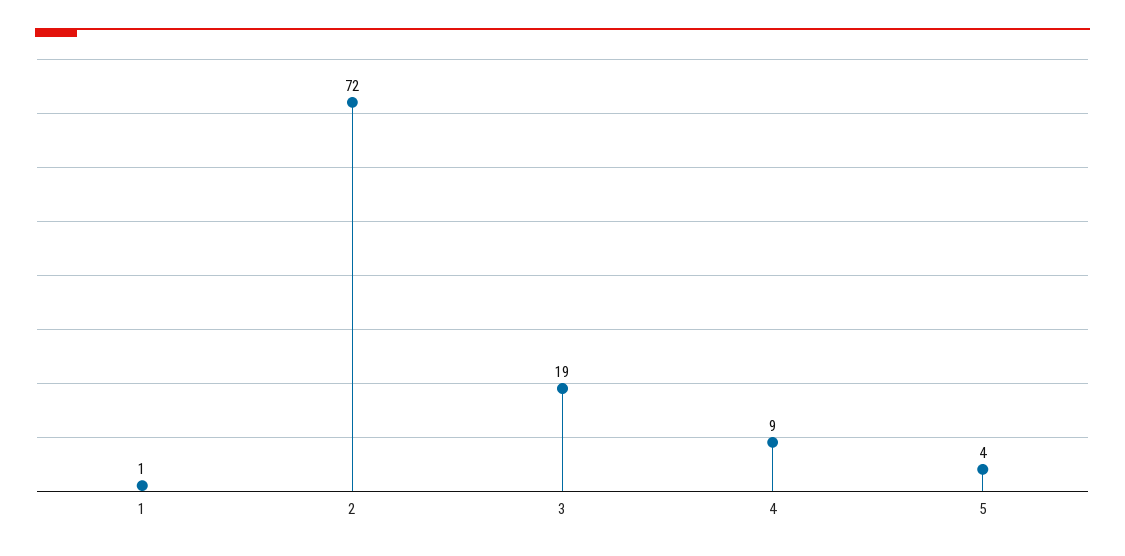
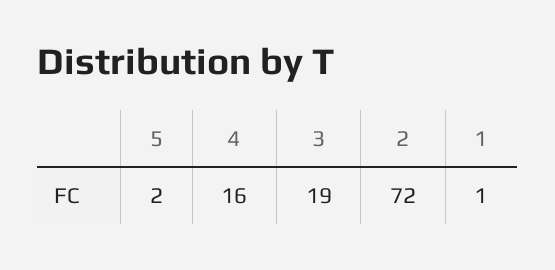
4: 9 -> 16
5: 4 -> 2

